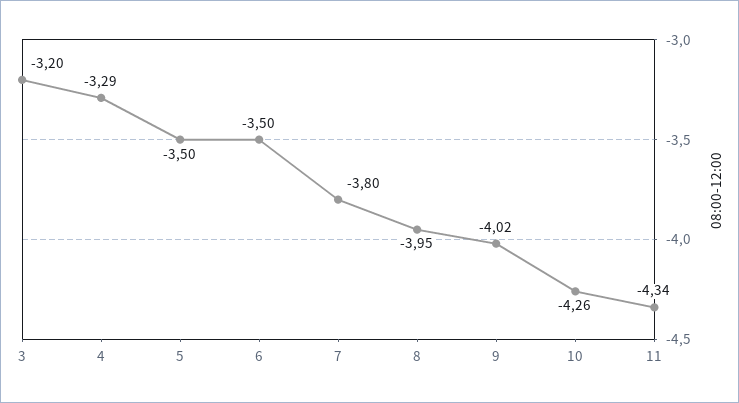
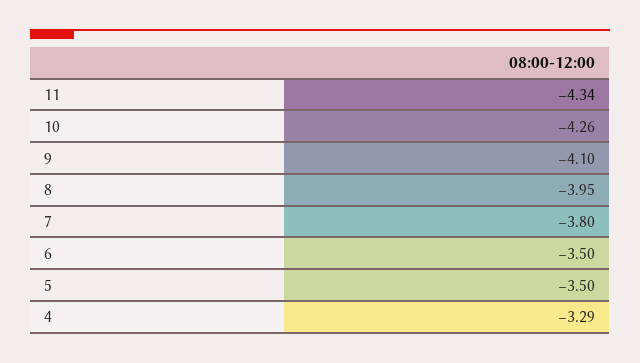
3: -3.2 -> none
9: -4.02 -> -4.1

